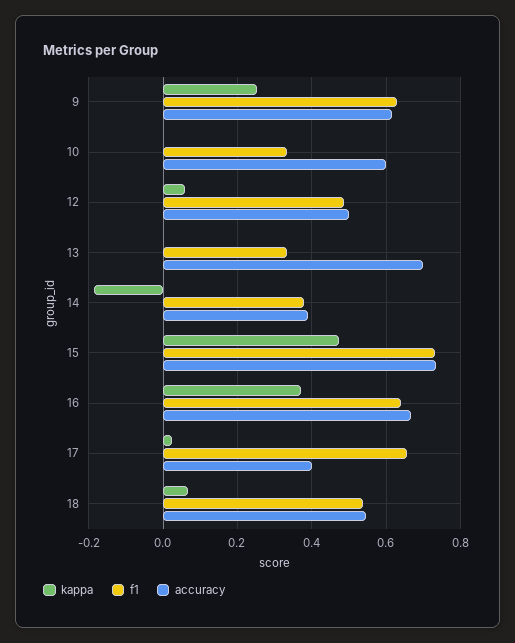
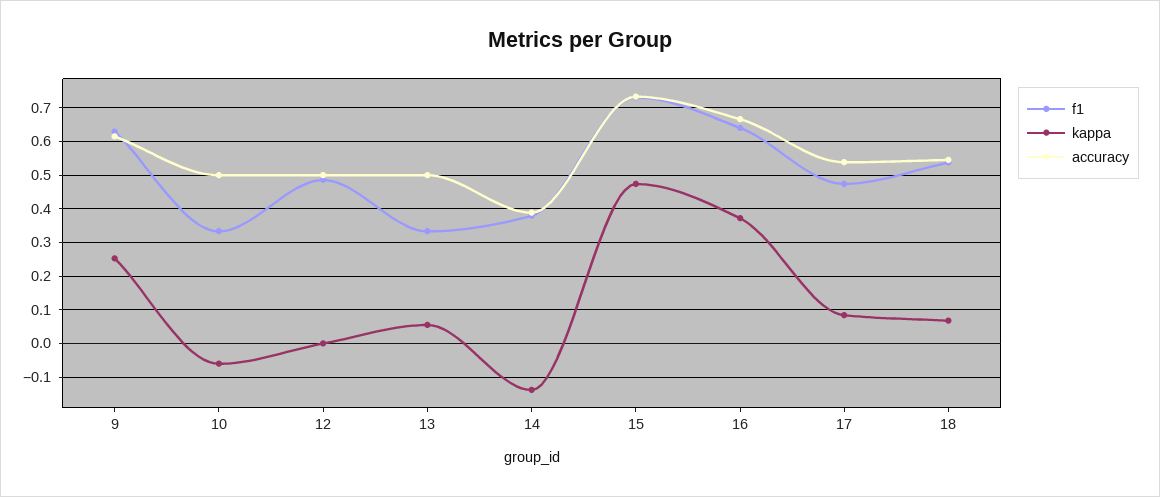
kappa, 10: 0 -> -0.06
accuracy, 10: 0.6 -> 0.5
kappa, 12: 0.06 -> 0
kappa, 13: 0 -> 0.06
accuracy, 13: 0.7 -> 0.5
kappa, 14: -0.18 -> -0.14
kappa, 17: 0.02 -> 0.08
f1, 17: 0.66 -> 0.48
accuracy, 17: 0.4 -> 0.54

